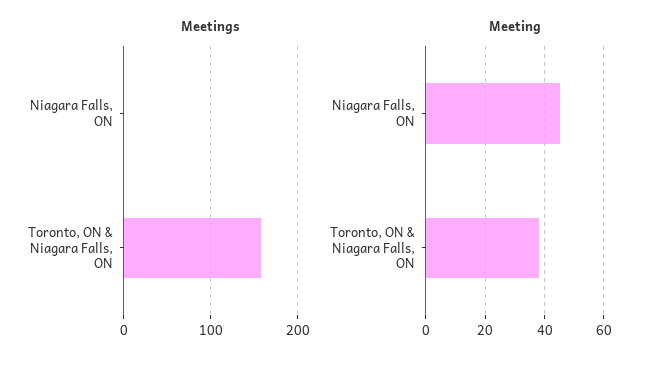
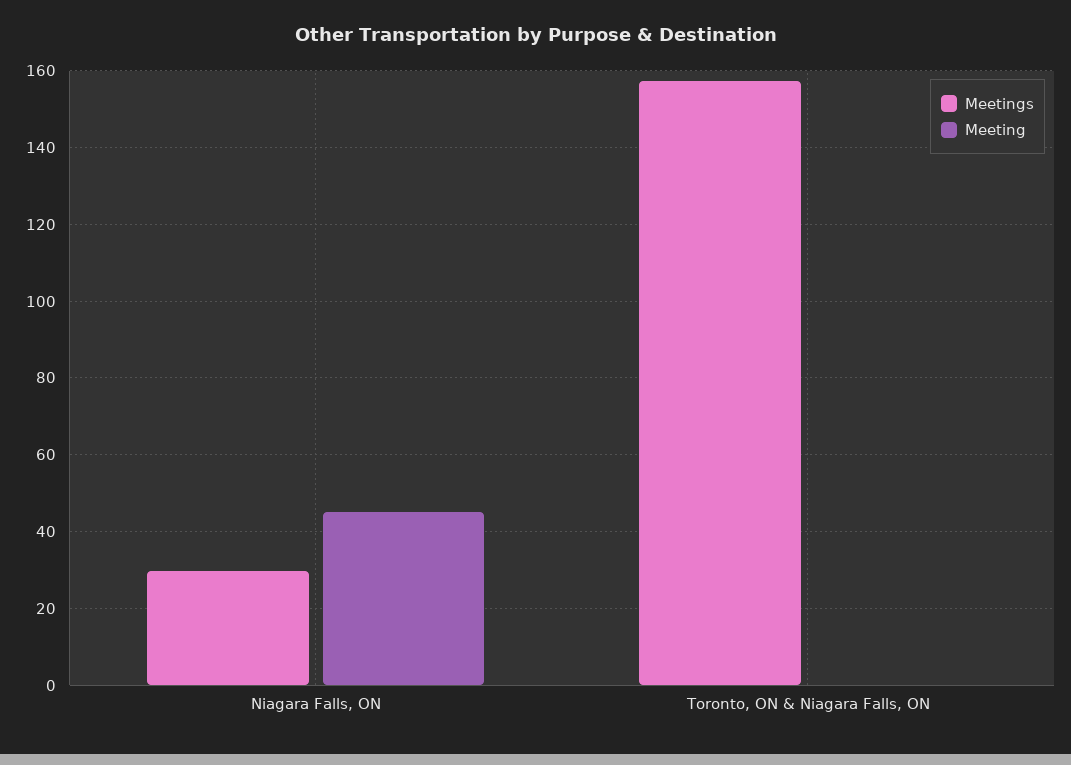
Meetings, Niagara Falls, ON: 0 -> 30
Meeting, Toronto, ON & Niagara Falls, ON: 37.5 -> 0

